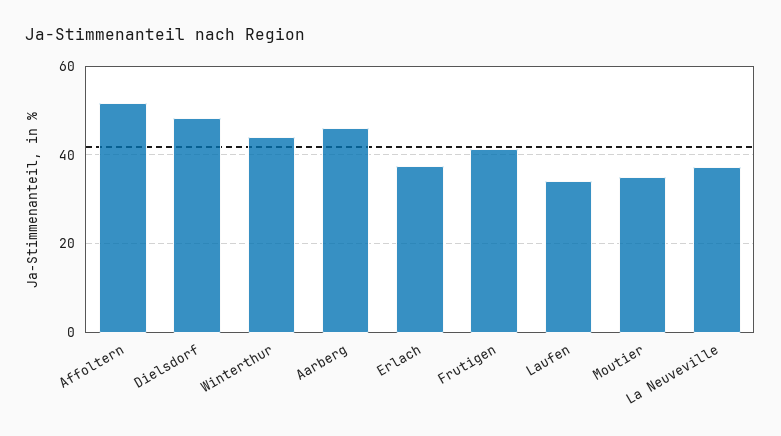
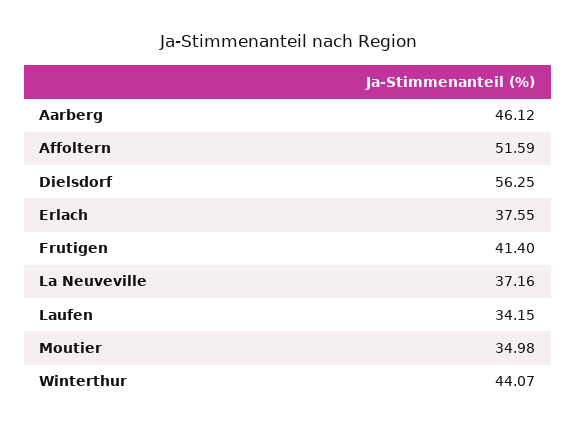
Dielsdorf: 48 -> 56.25

